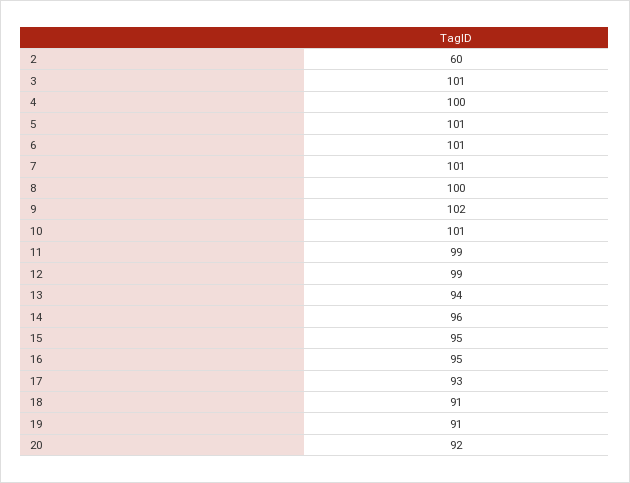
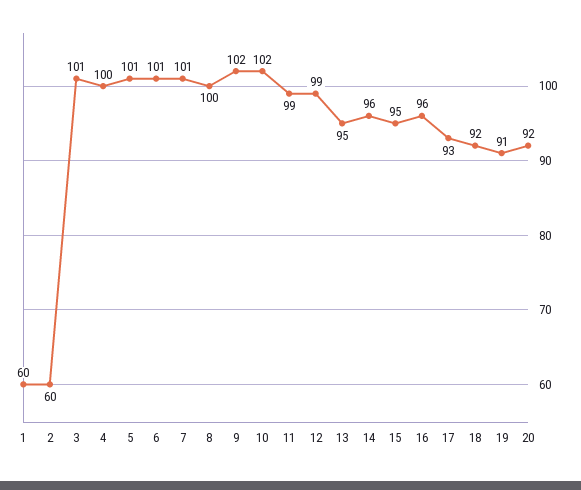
10: 101 -> 102
13: 94 -> 95
16: 95 -> 96
18: 91 -> 92
1: none -> 60

